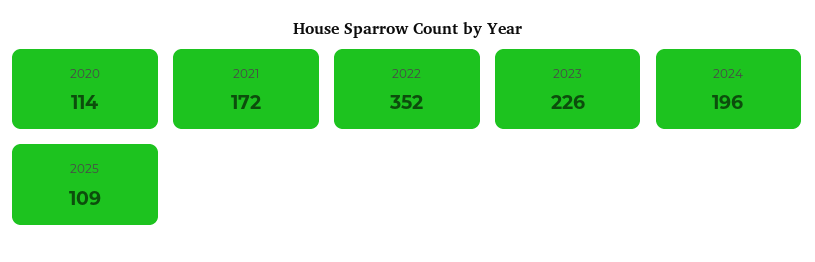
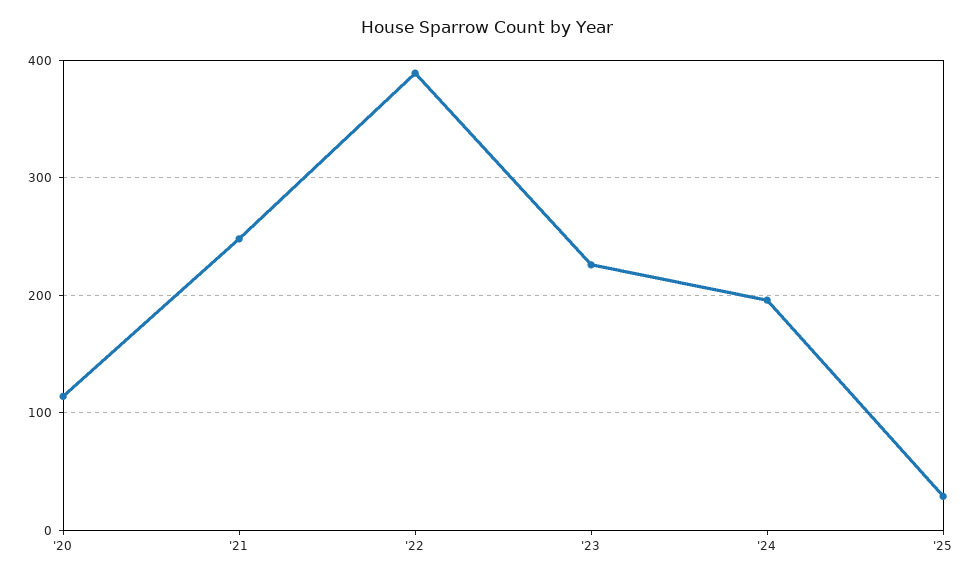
2021: 172 -> 250
2022: 352 -> 390
2025: 109 -> 30

